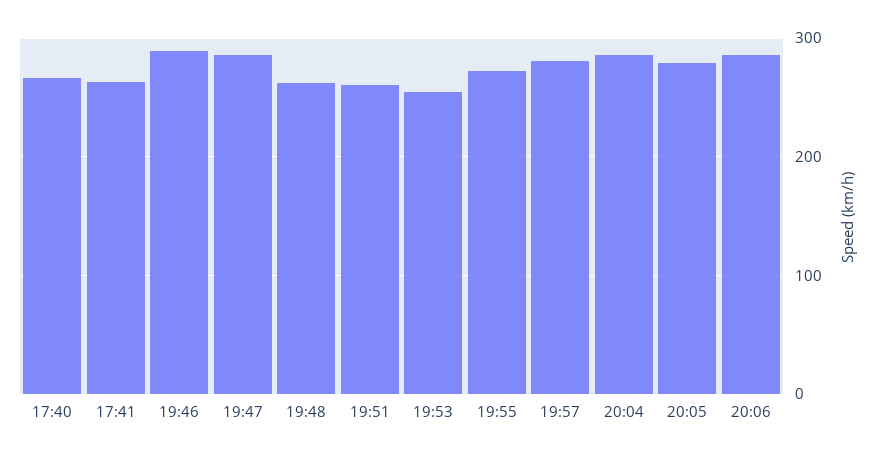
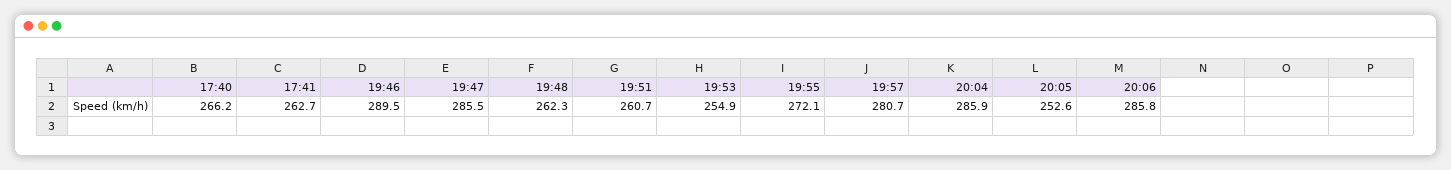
20:05: 280 -> 252.6

